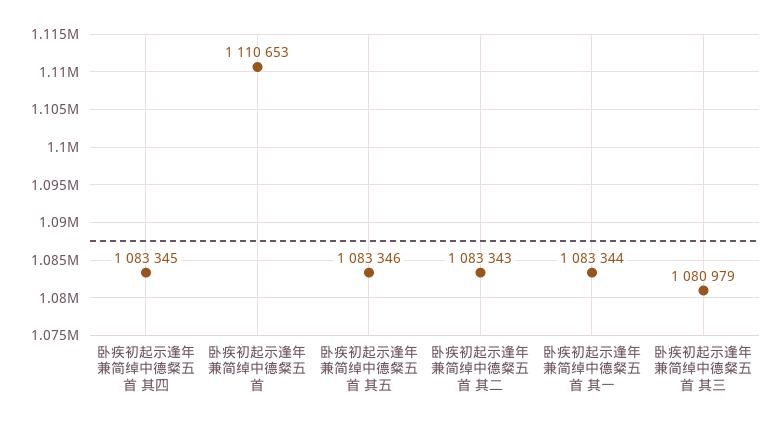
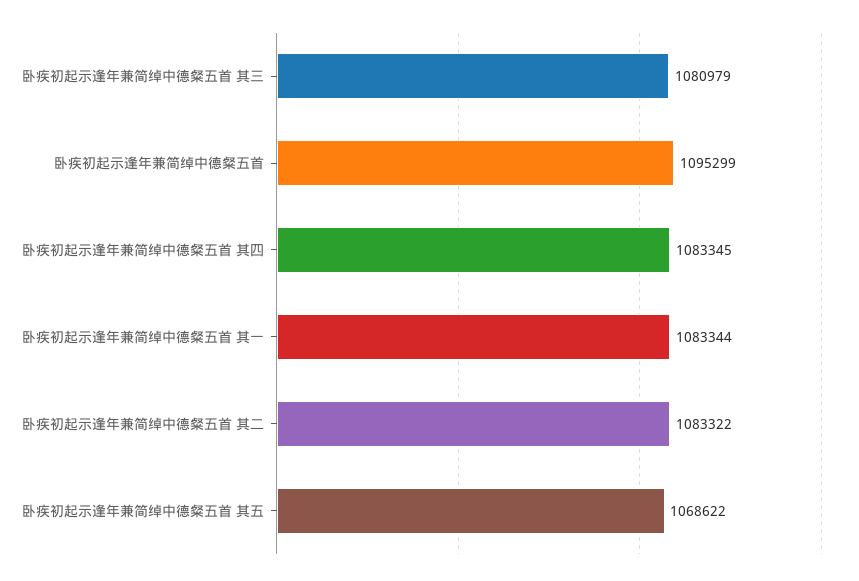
卧疾初起示逢年兼简绰中德粲五首: 1110653 -> 1095299
卧疾初起示逢年兼简绰中德粲五首 其五: 1083346 -> 1068622
卧疾初起示逢年兼简绰中德粲五首 其二: 1083343 -> 1083322

